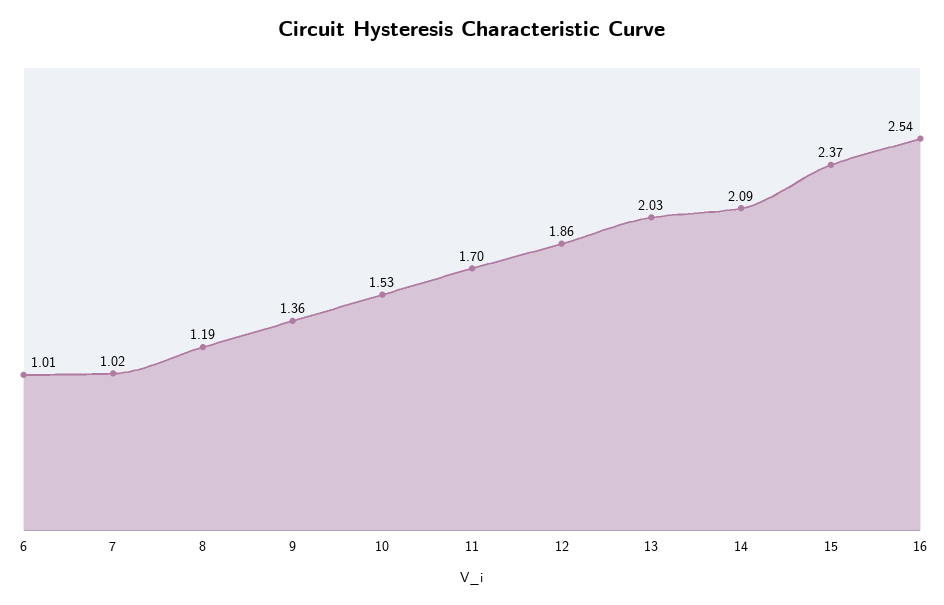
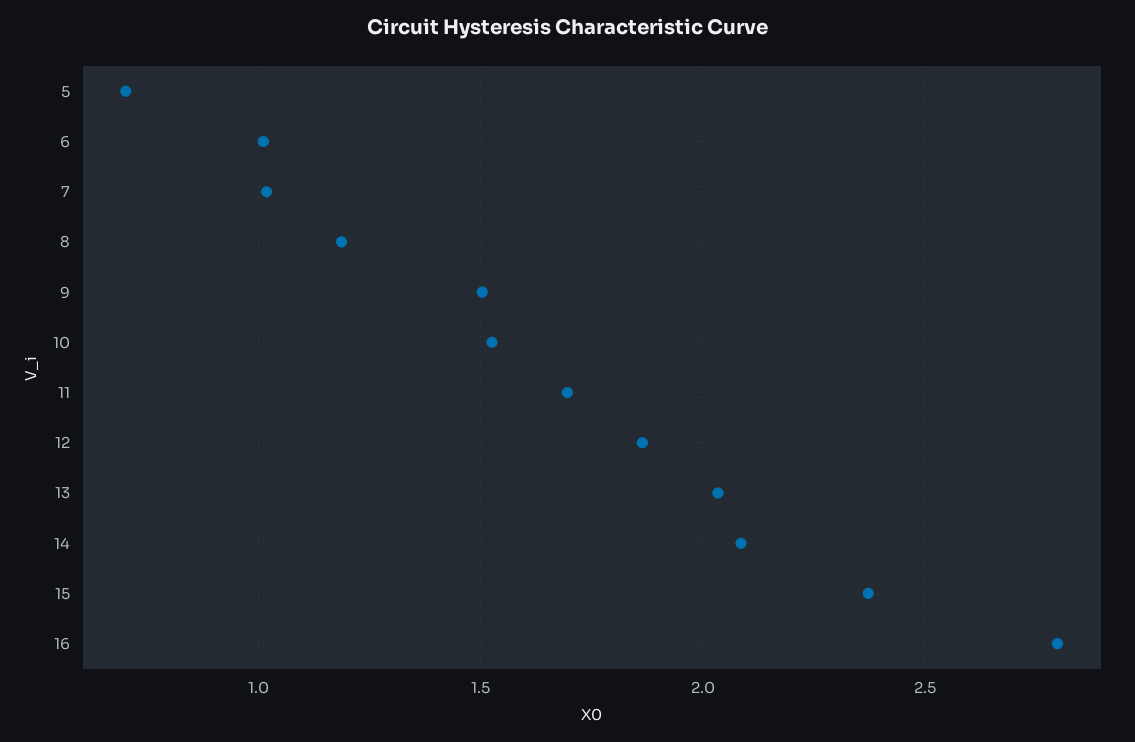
9: 1.36 -> 1.5
16: 2.54 -> 2.8
5: none -> 0.7

